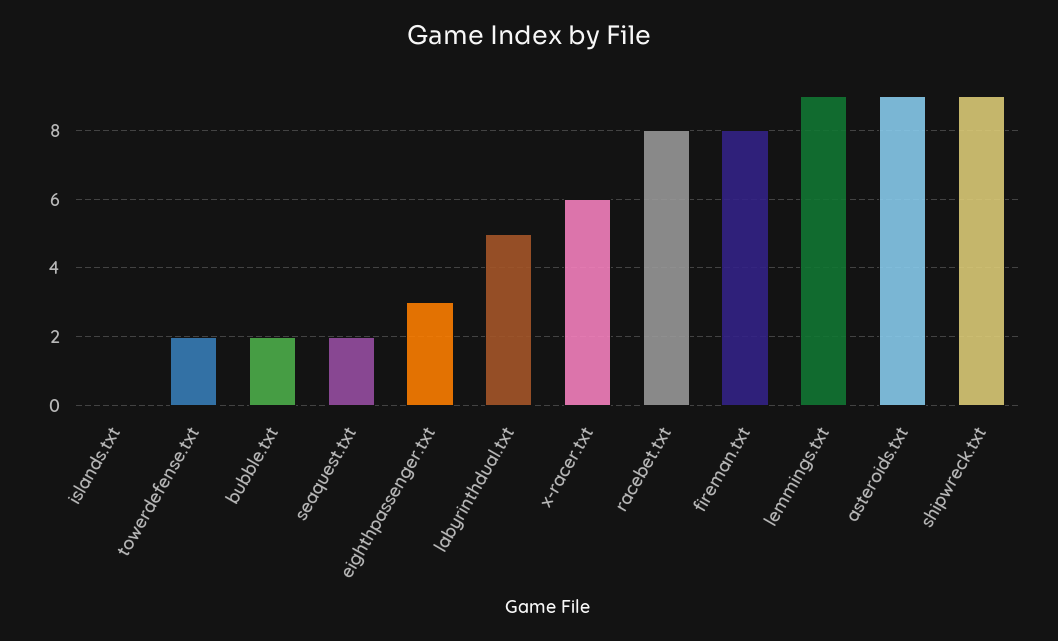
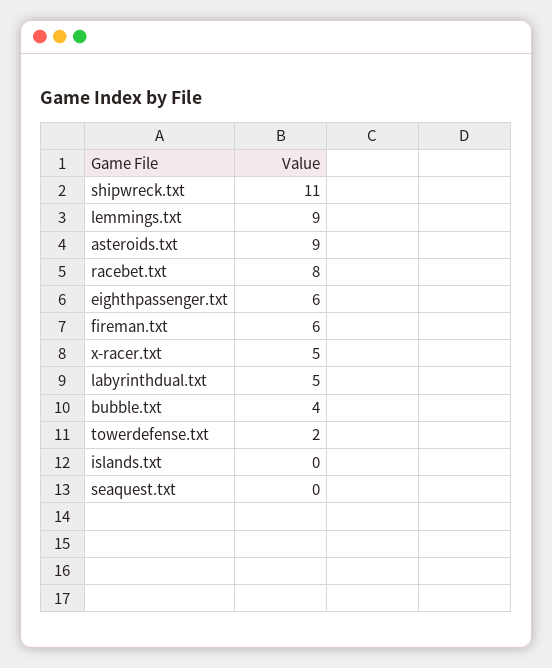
bubble.txt: 2 -> 4
seaquest.txt: 2 -> 0
eighthpassenger.txt: 3 -> 6
x-racer.txt: 6 -> 5
fireman.txt: 8 -> 6
shipwreck.txt: 9 -> 11

